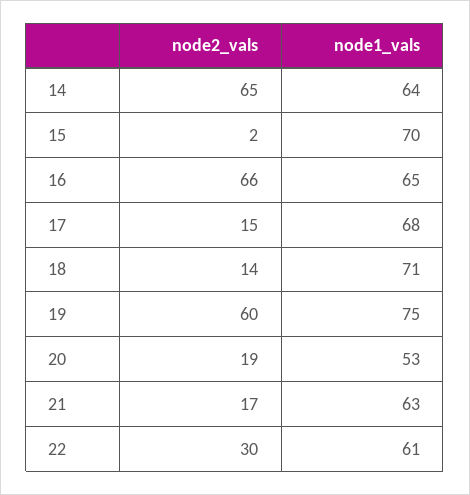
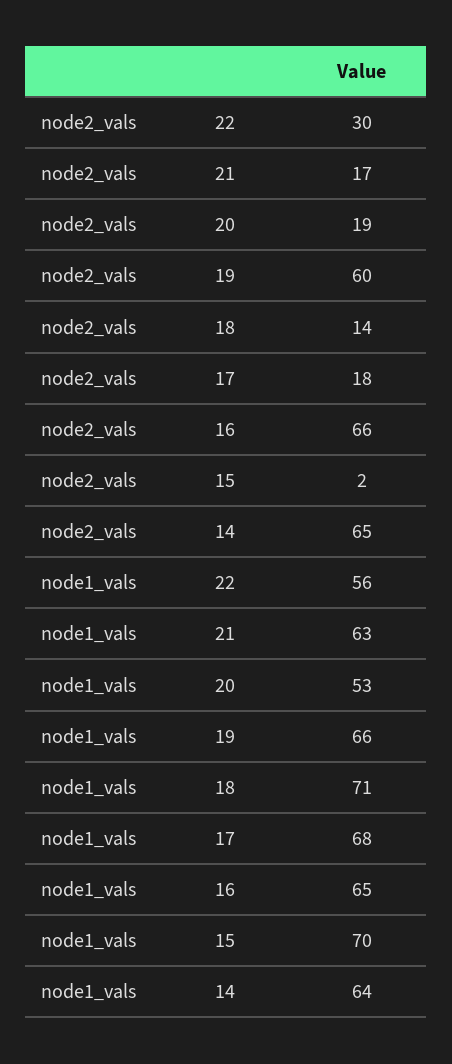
node2_vals, 17: 15 -> 18
node1_vals, 19: 75 -> 66
node1_vals, 22: 61 -> 56

